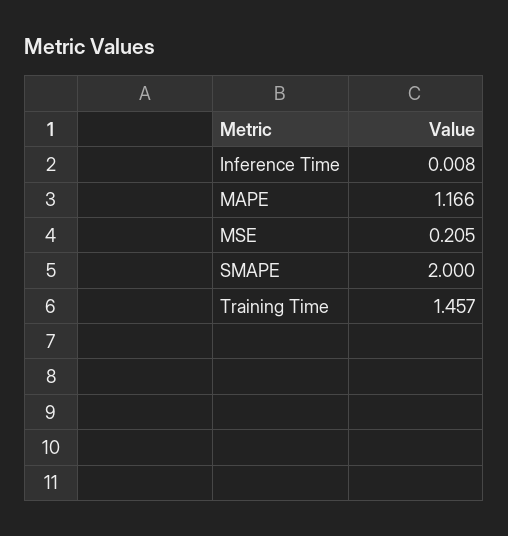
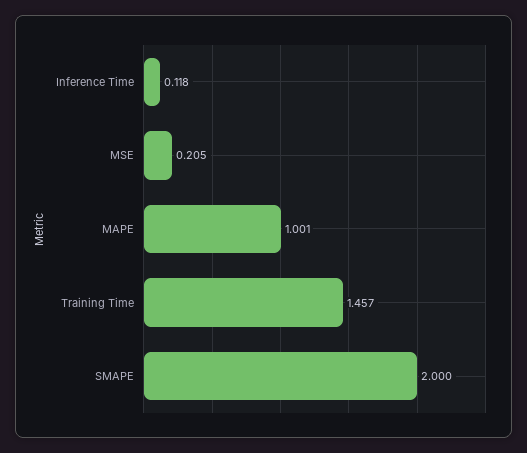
Inference Time: 0.008 -> 0.118
MAPE: 1.166 -> 1.001

